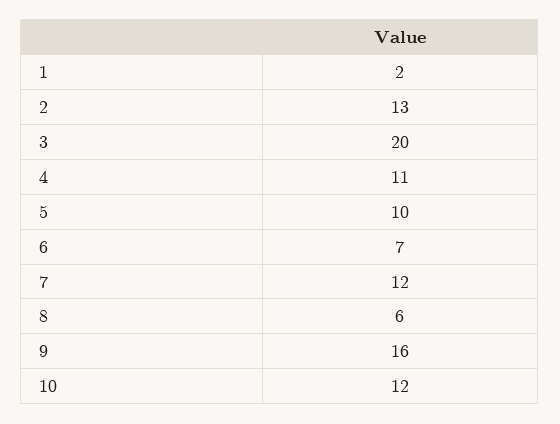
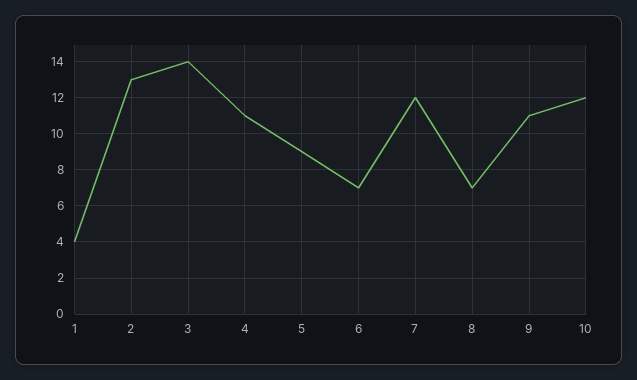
1: 2 -> 4
3: 20 -> 14
5: 10 -> 9
8: 6 -> 7
9: 16 -> 11

